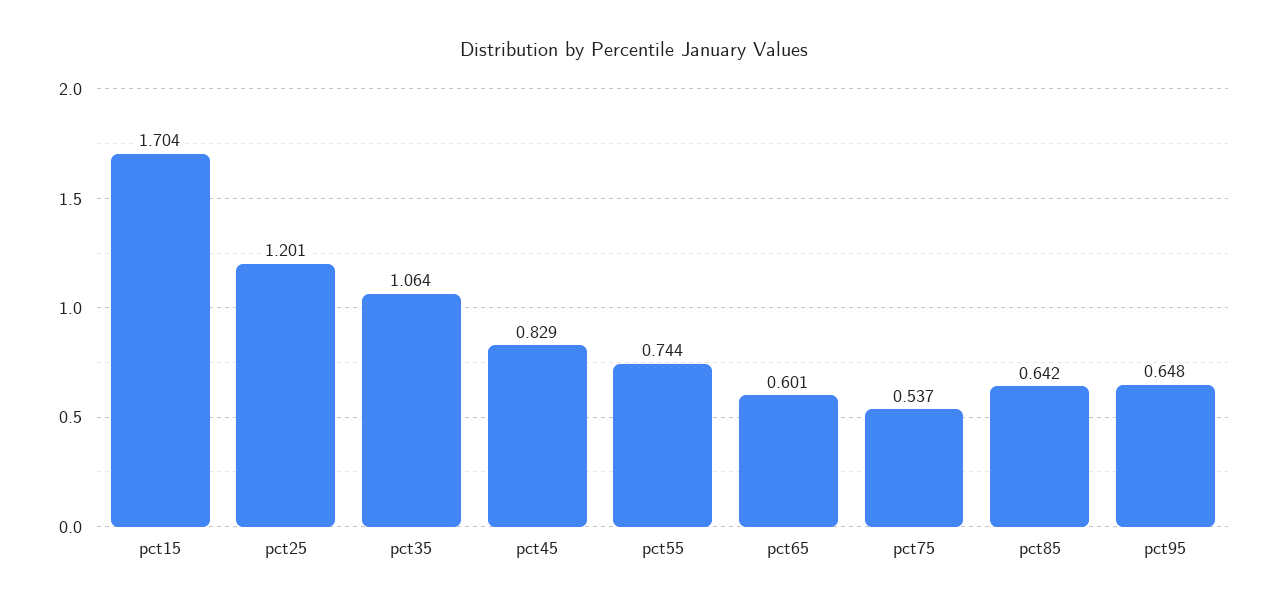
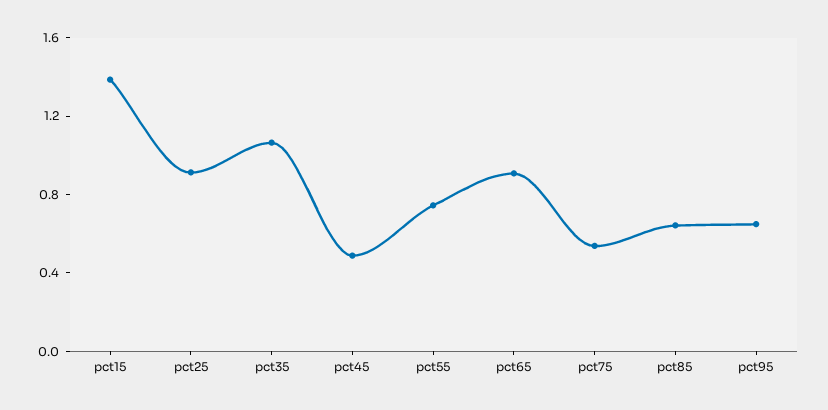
pct15: 1.704 -> 1.4
pct25: 1.201 -> 0.9
pct45: 0.829 -> 0.5
pct65: 0.601 -> 0.9

